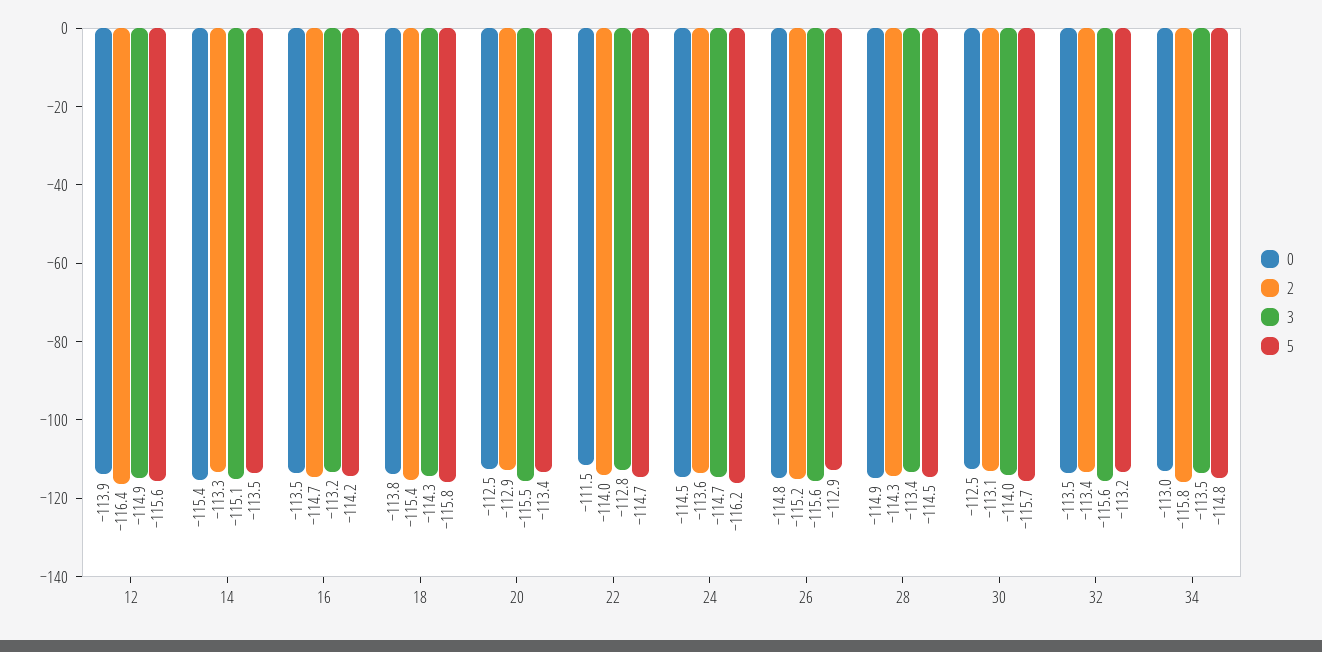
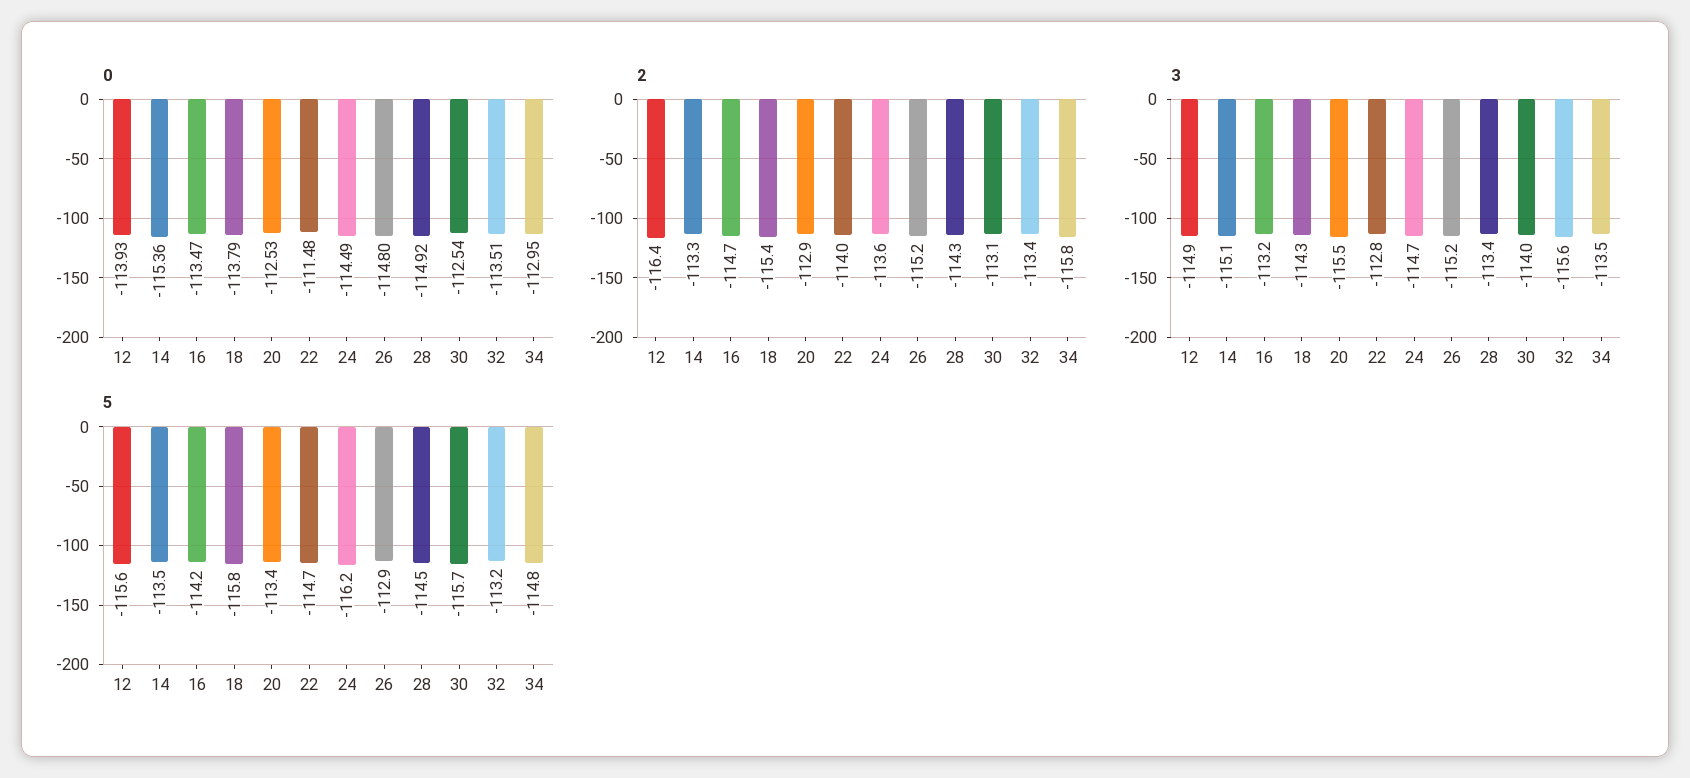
3, 26: -115.6 -> -115.2

